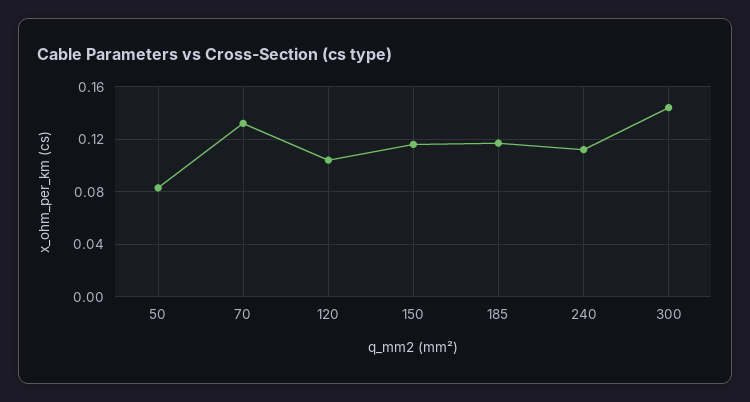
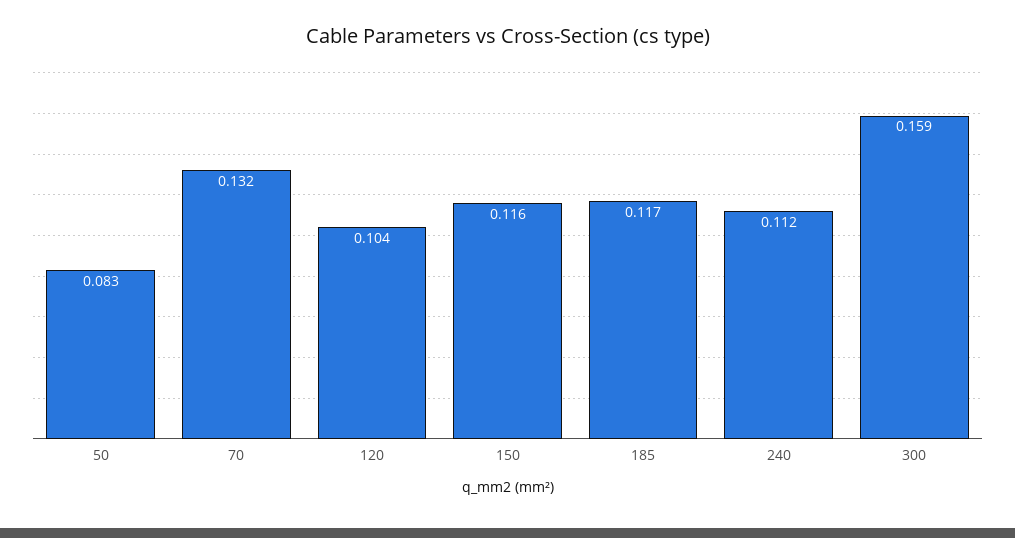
300: 0.145 -> 0.159

